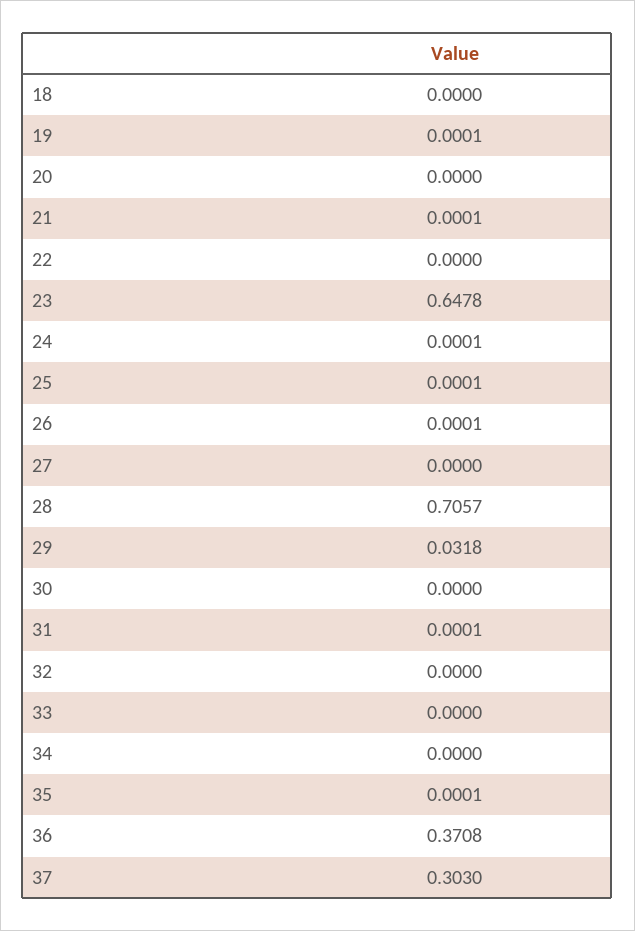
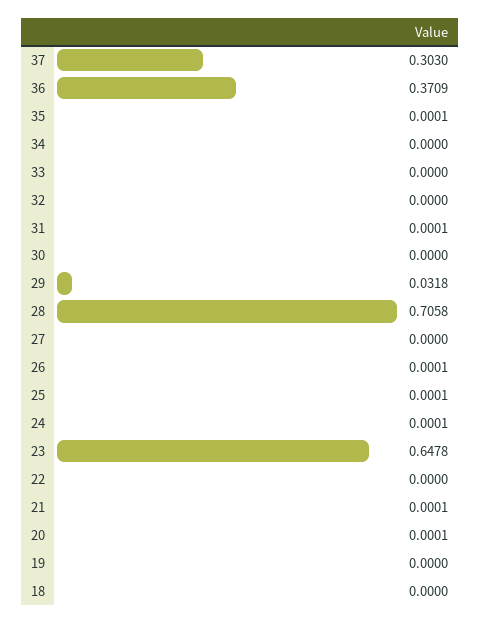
19: 0.0001 -> 0
20: 0 -> 0.0001
28: 0.7057 -> 0.7058
36: 0.3708 -> 0.3709

